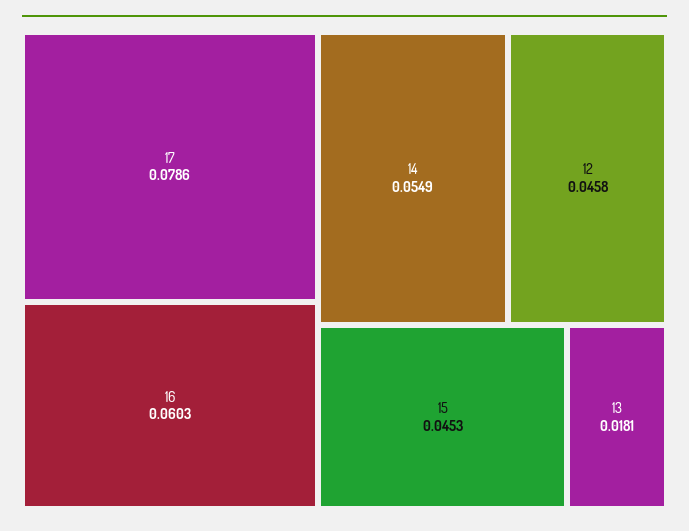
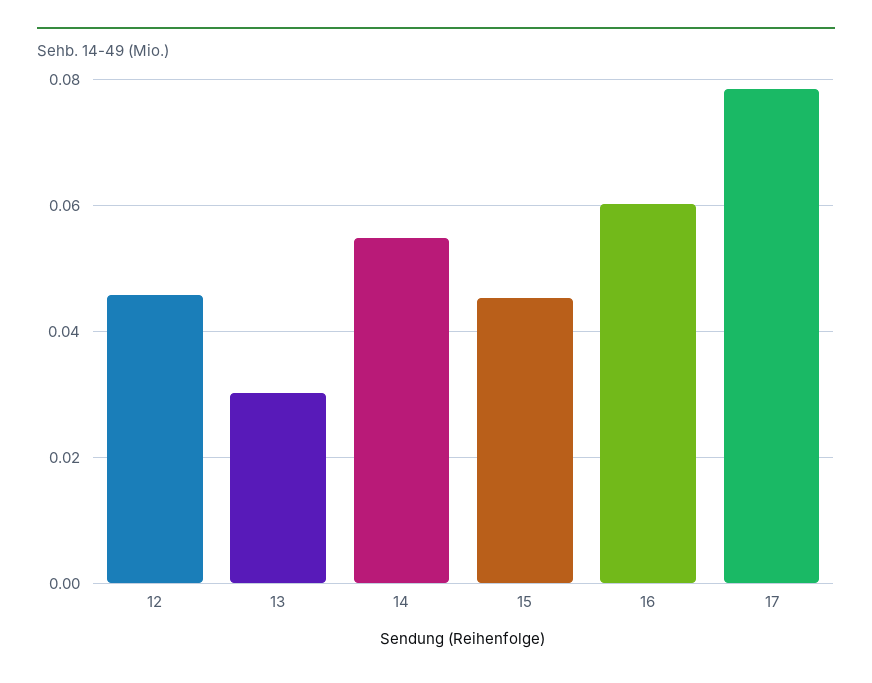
13: 0.0181 -> 0.03

